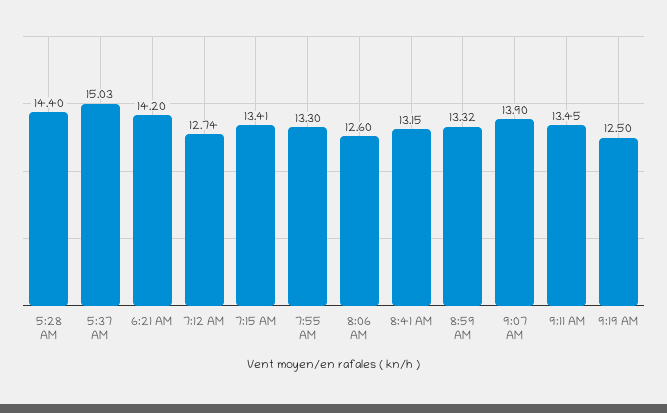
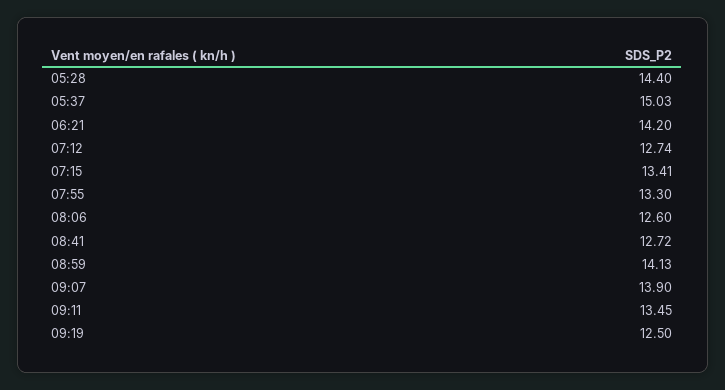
8:41 AM: 13.15 -> 12.72
8:59 AM: 13.32 -> 14.13

